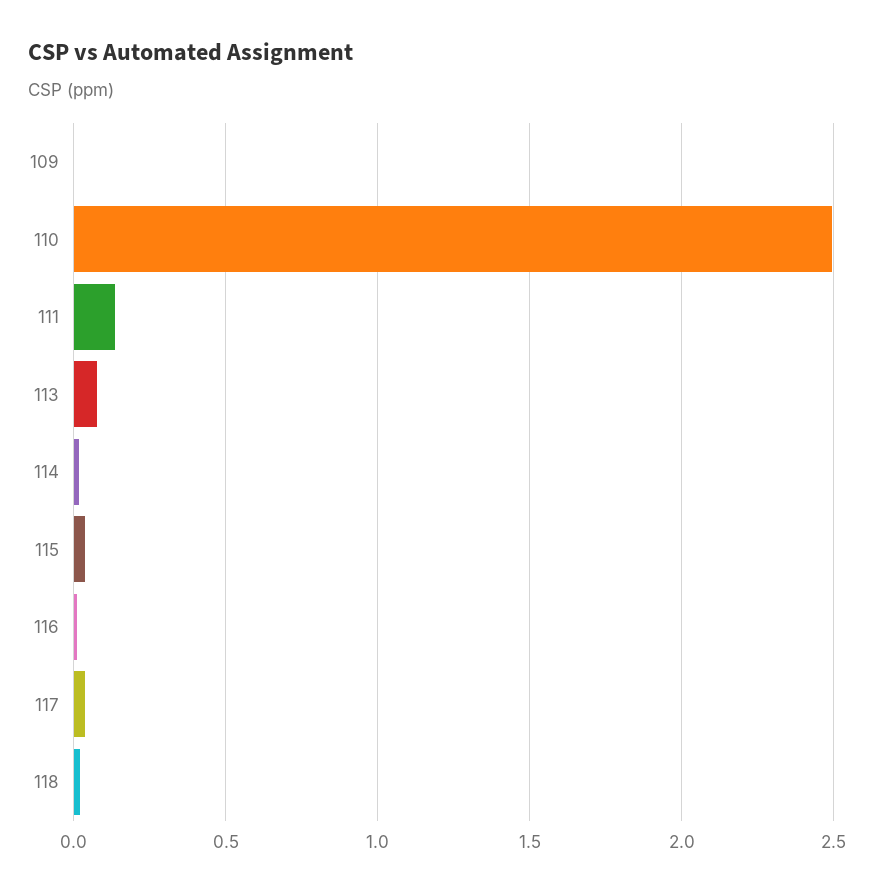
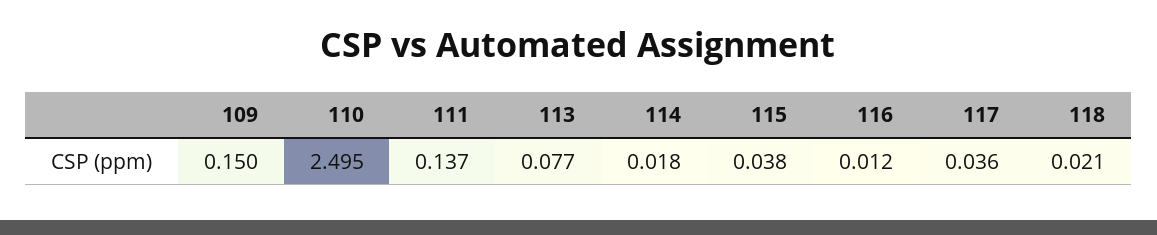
109: 0 -> 0.15

